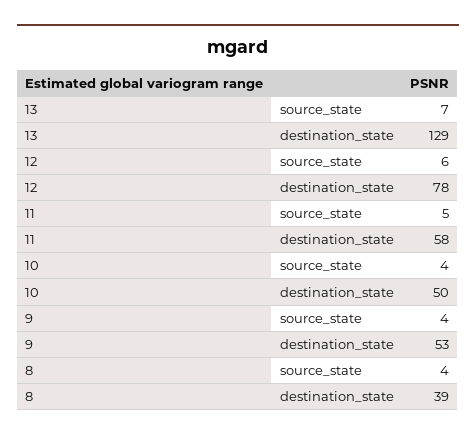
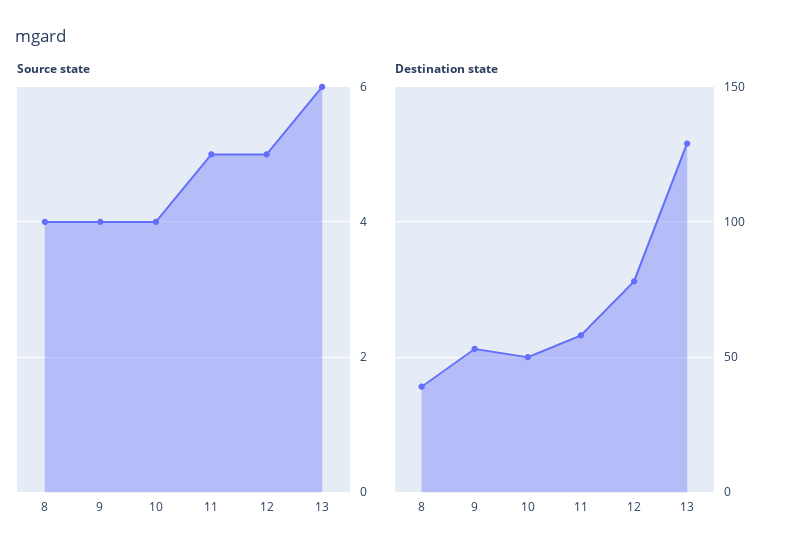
source_state, 13: 7 -> 6
source_state, 12: 6 -> 5

